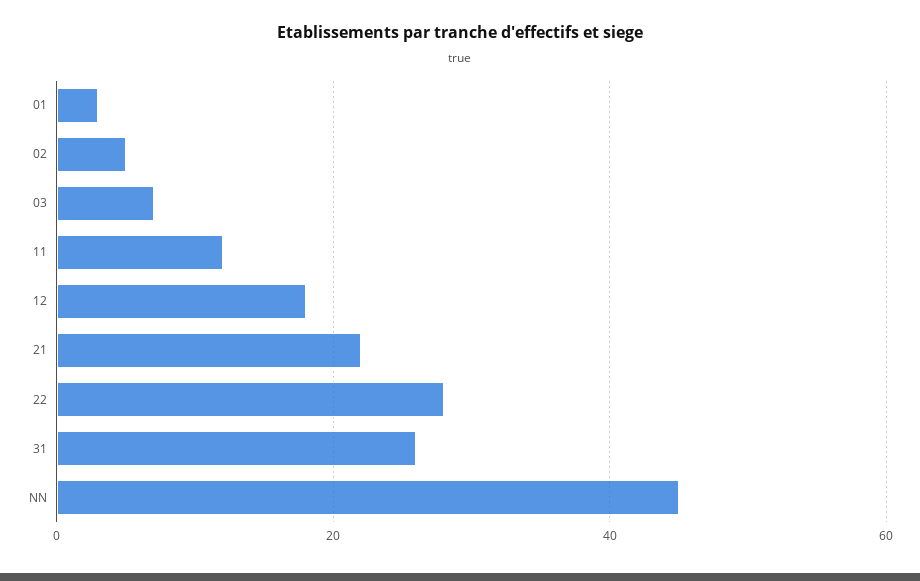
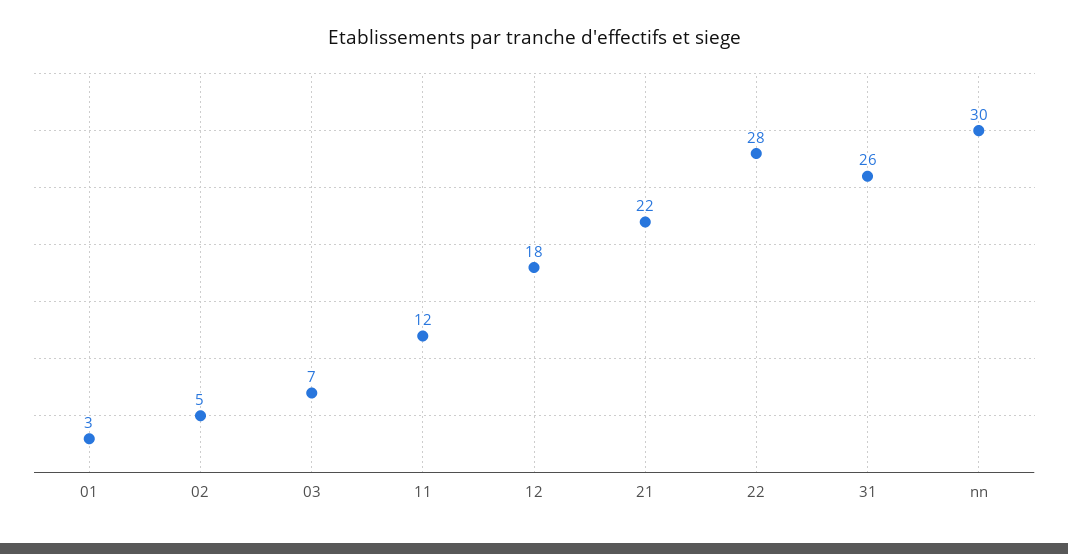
NN: 45 -> 30

